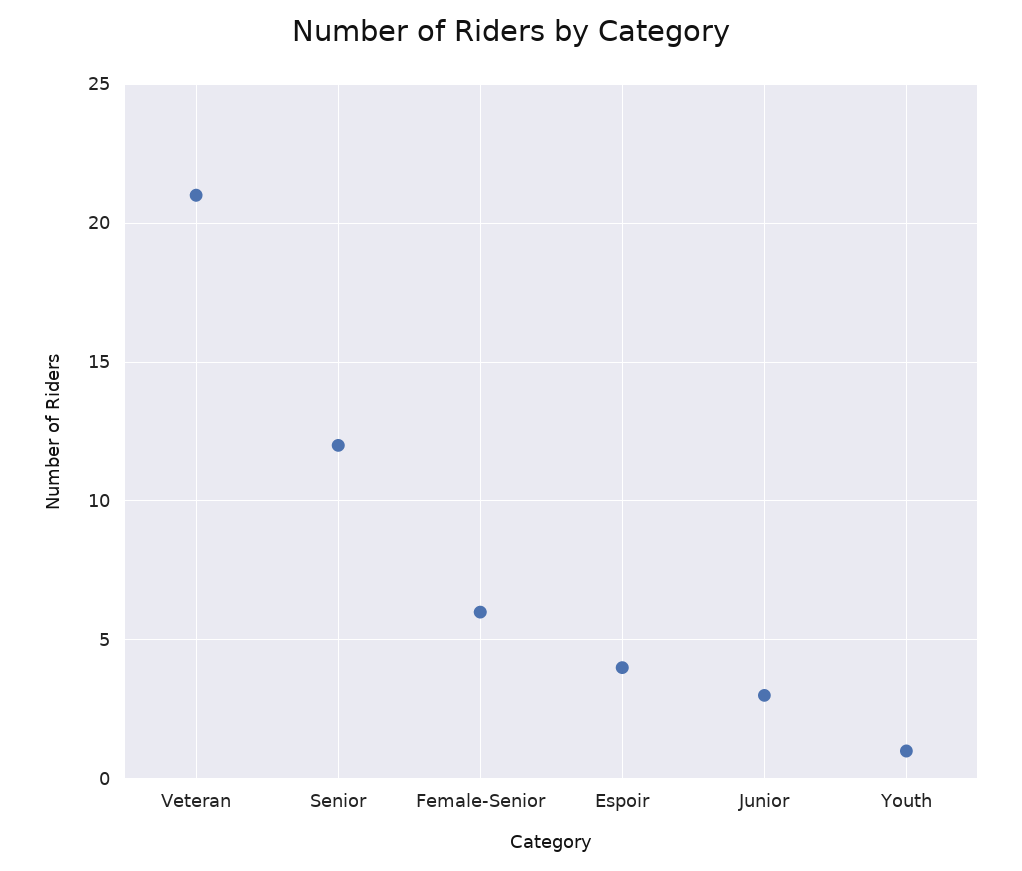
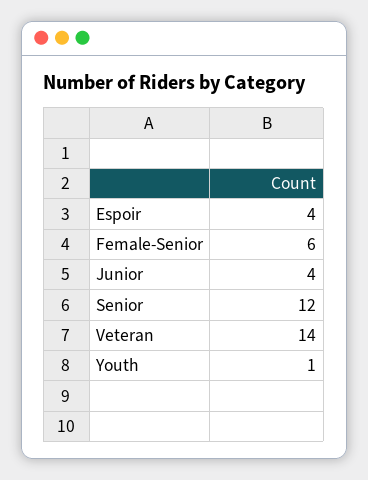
Veteran: 21 -> 14
Junior: 3 -> 4

